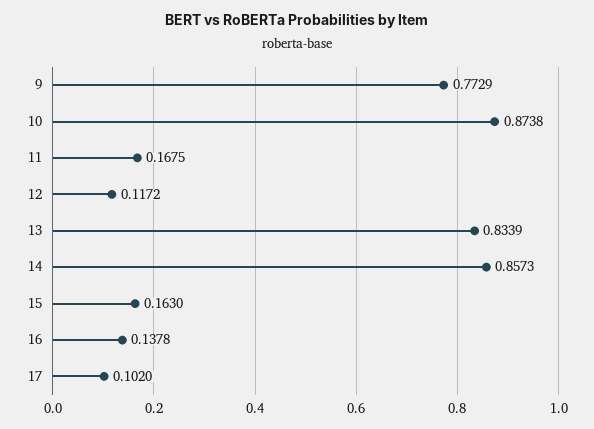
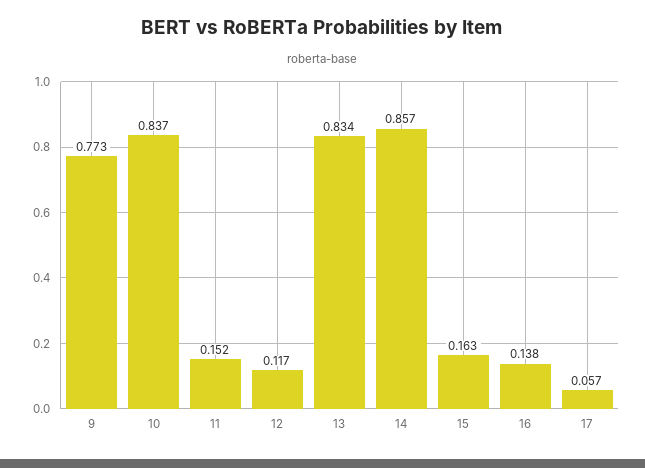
10: 0.8738 -> 0.837
11: 0.1675 -> 0.152
17: 0.102 -> 0.057

